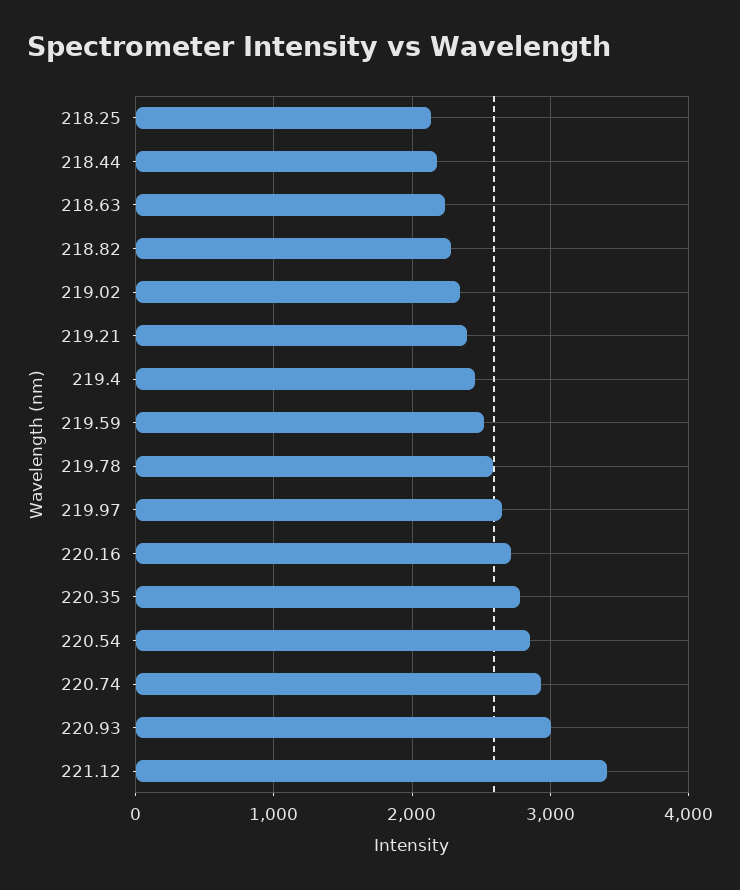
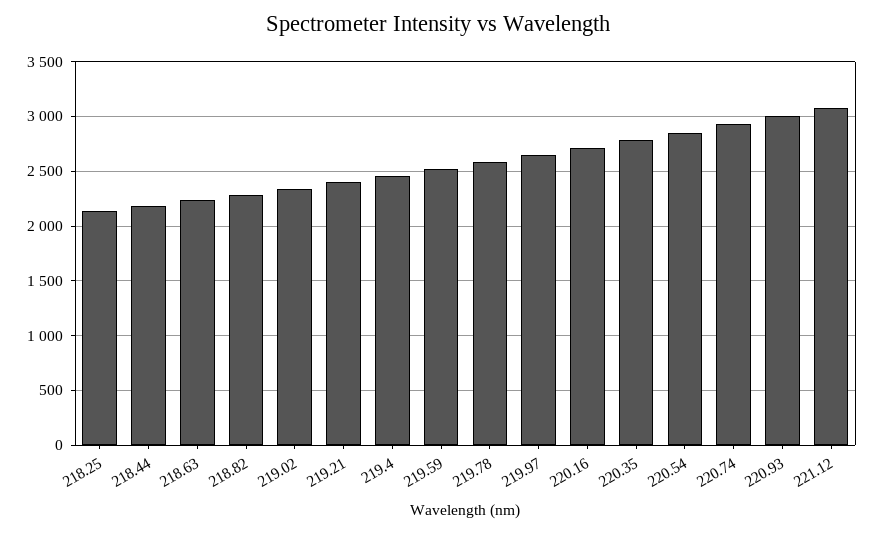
221.12: 3400 -> 3100

